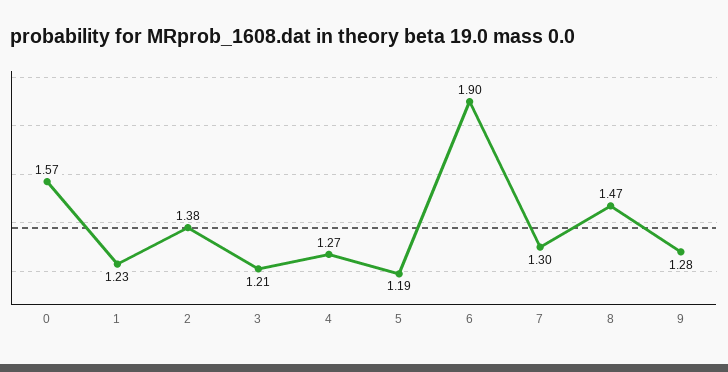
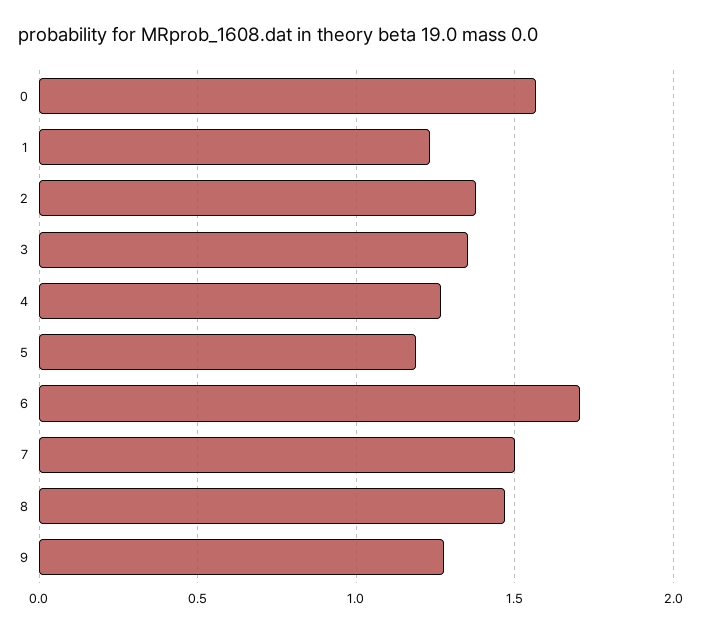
3: 1.21 -> 1.35
6: 1.9 -> 1.7
7: 1.3 -> 1.5

